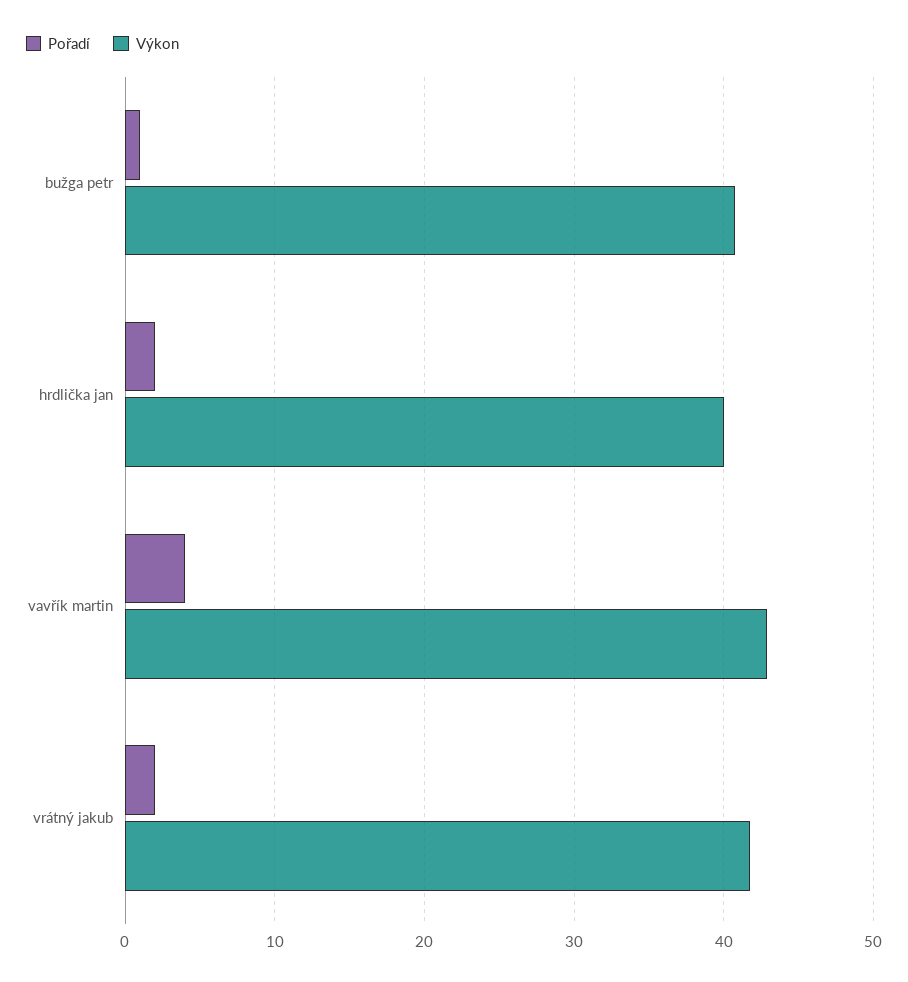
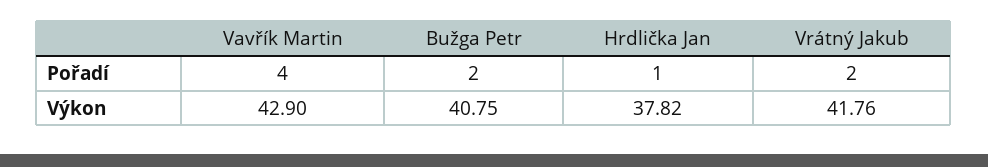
Pořadí, bužga petr: 1 -> 2
Pořadí, hrdlička jan: 2 -> 1
Výkon, hrdlička jan: 40 -> 37.82

